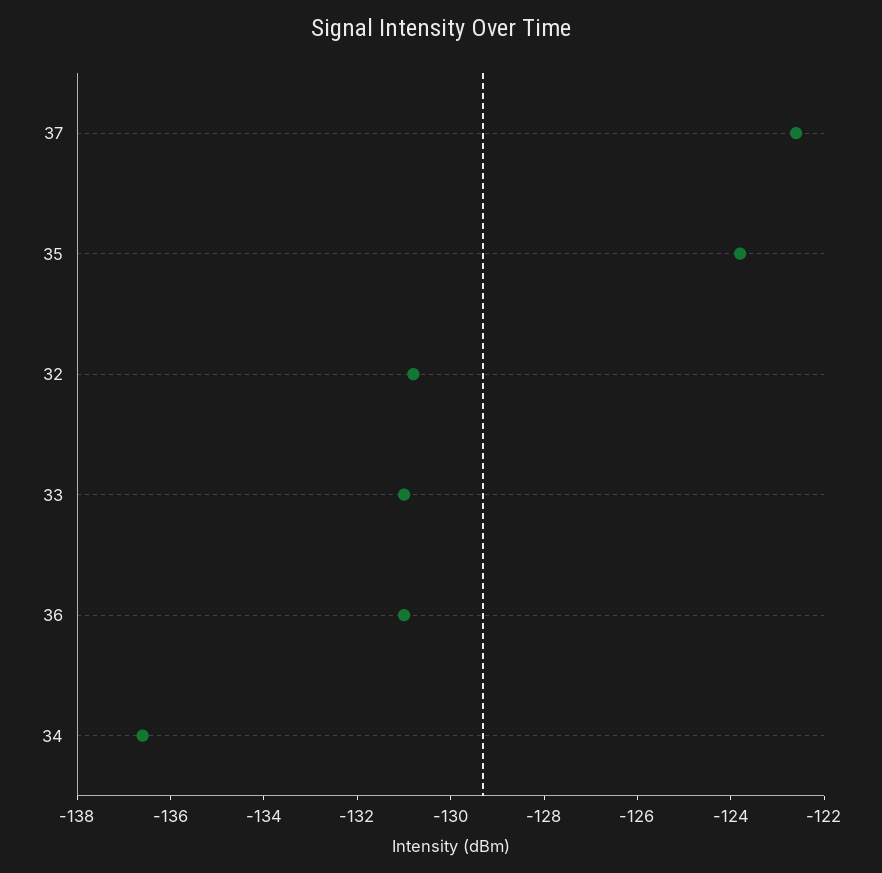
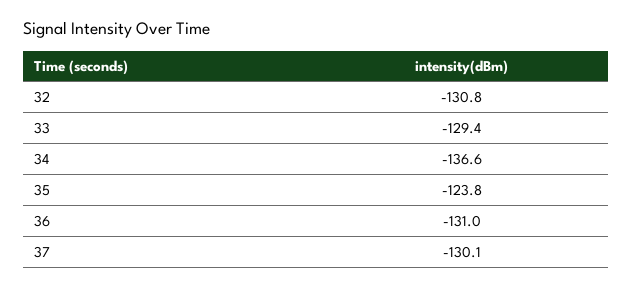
37: -122.5 -> -130.1
33: -131 -> -129.4

